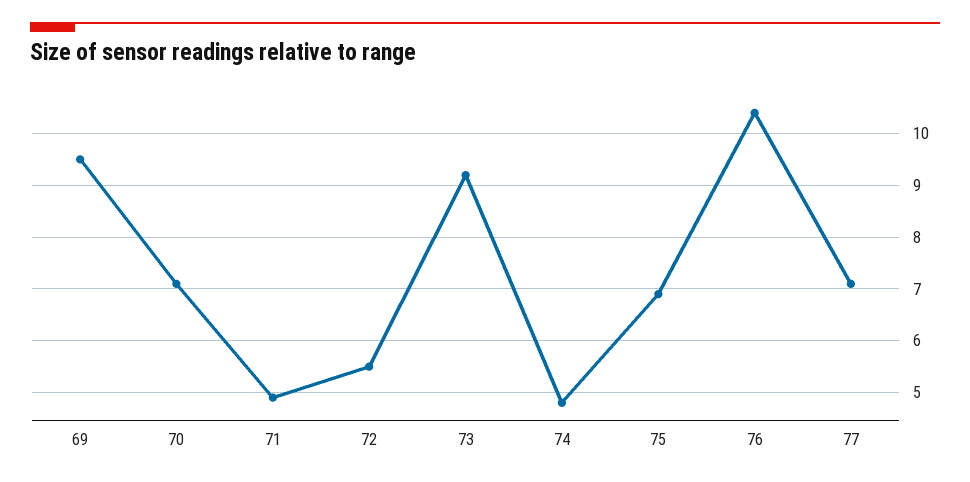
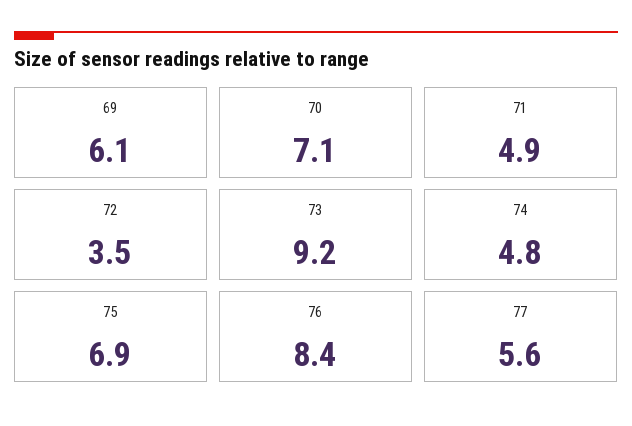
69: 9.5 -> 6.1
72: 5.5 -> 3.5
76: 10.5 -> 8.4
77: 7 -> 5.6

